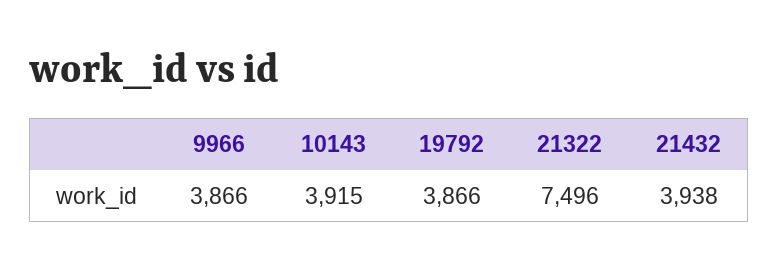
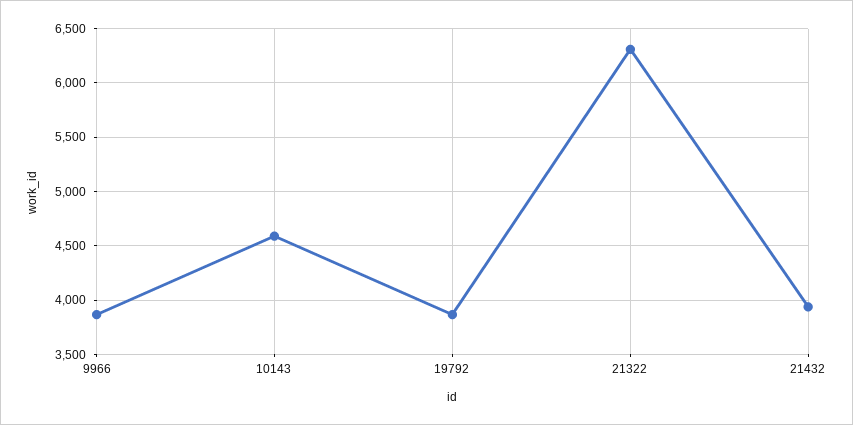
10143: 3915 -> 4600
21322: 7496 -> 6300

